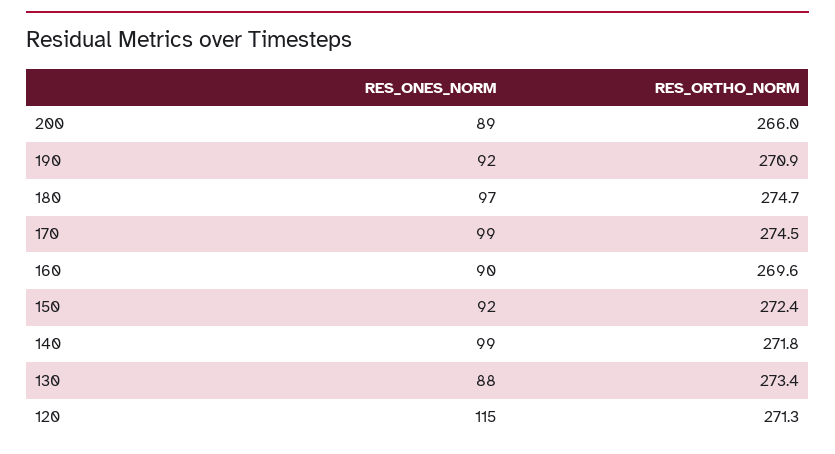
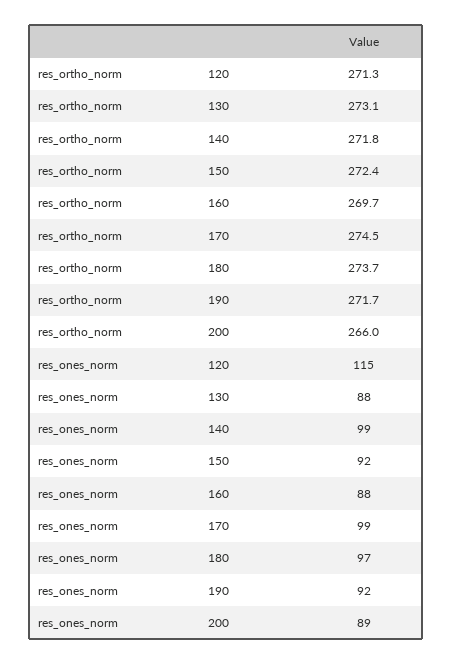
RES_ORTHO_NORM, 190: 270.9 -> 271.7
RES_ORTHO_NORM, 180: 274.7 -> 273.7
RES_ONES_NORM, 160: 90 -> 88
RES_ORTHO_NORM, 160: 269.6 -> 269.7
RES_ORTHO_NORM, 130: 273.4 -> 273.1

